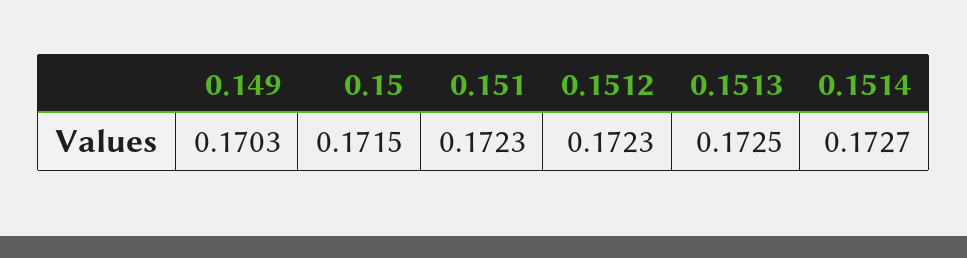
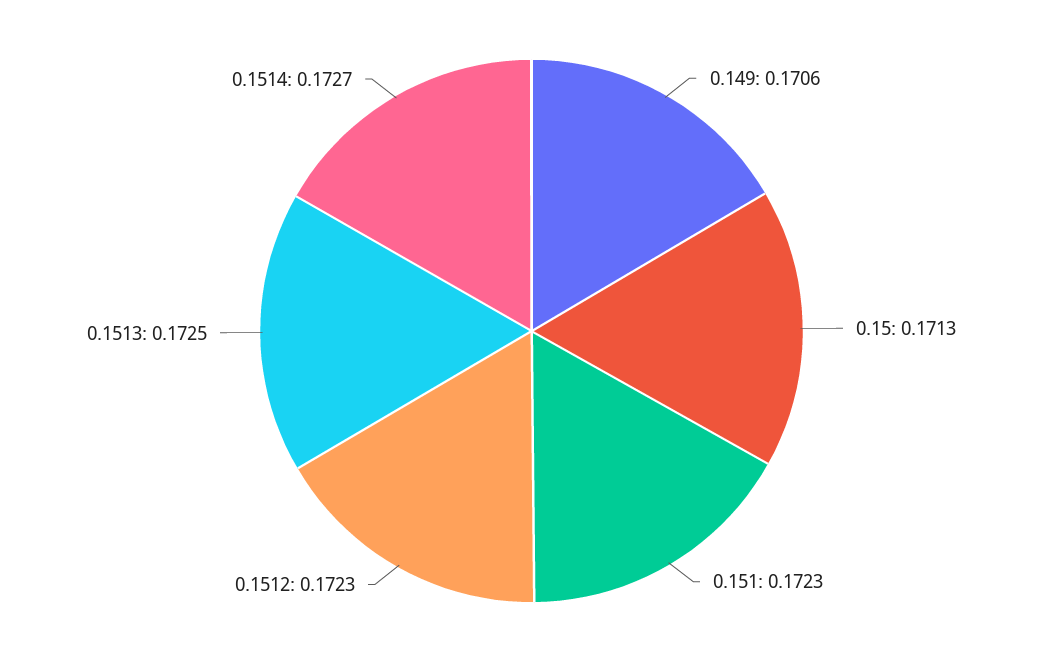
0.149: 0.1703 -> 0.1706
0.15: 0.1715 -> 0.1713

